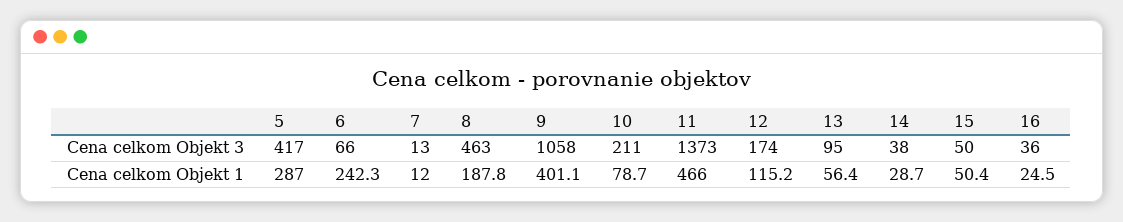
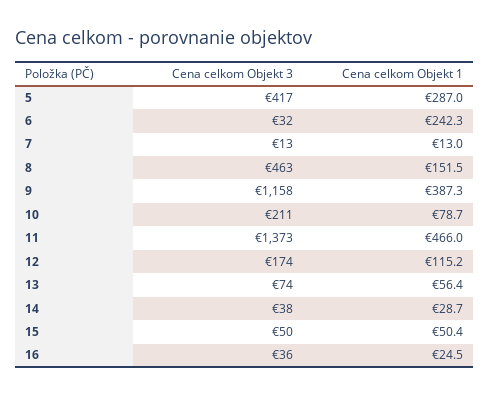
6, Cena celkom Objekt 3: 66 -> 32
9, Cena celkom Objekt 3: 1058 -> 1158
13, Cena celkom Objekt 3: 95 -> 74
7, Cena celkom Objekt 1: 12 -> 13
8, Cena celkom Objekt 1: 187.8 -> 151.5
9, Cena celkom Objekt 1: 401.1 -> 387.3

